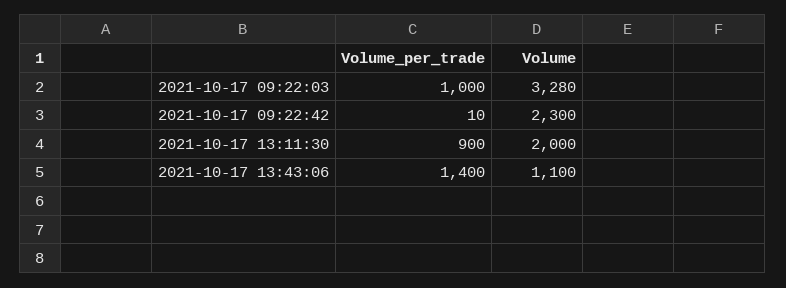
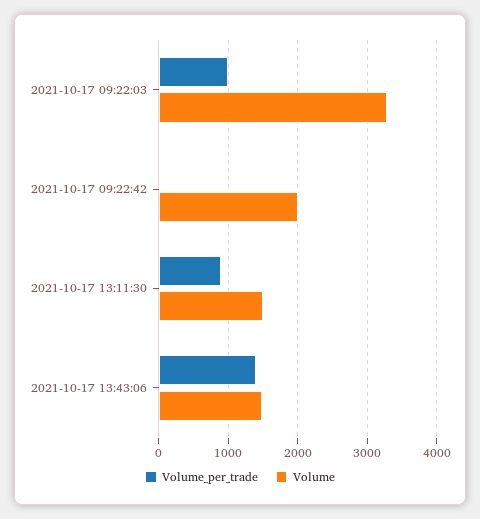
Volume, 2021-10-17 09:22:42: 2300 -> 2000
Volume, 2021-10-17 13:11:30: 2000 -> 1500
Volume, 2021-10-17 13:43:06: 1100 -> 1500

